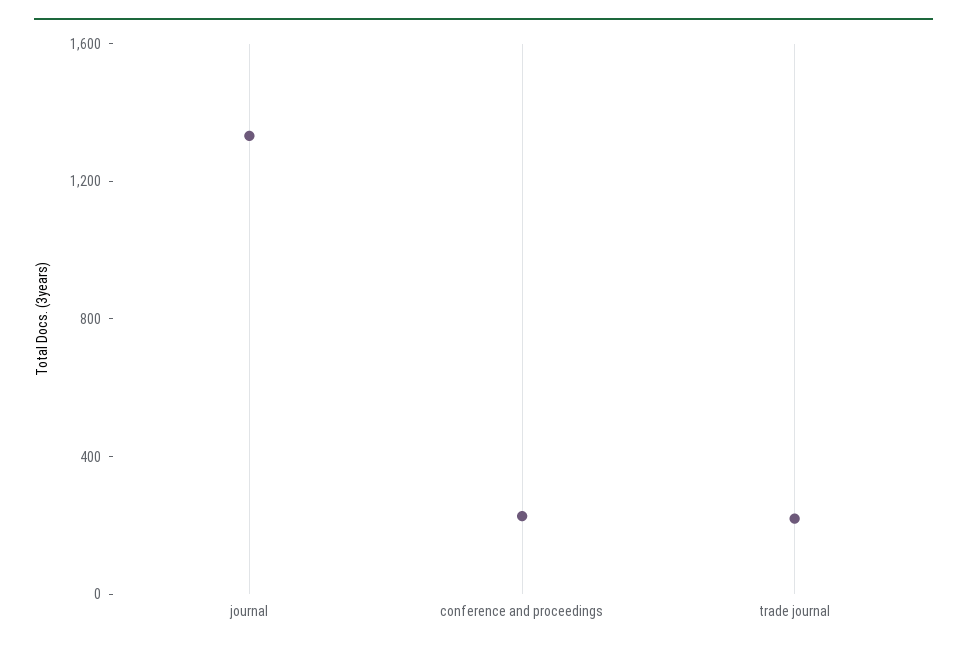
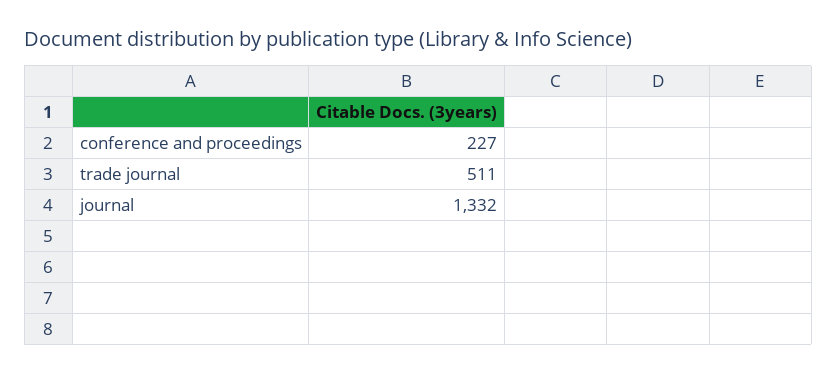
trade journal: 200 -> 511

